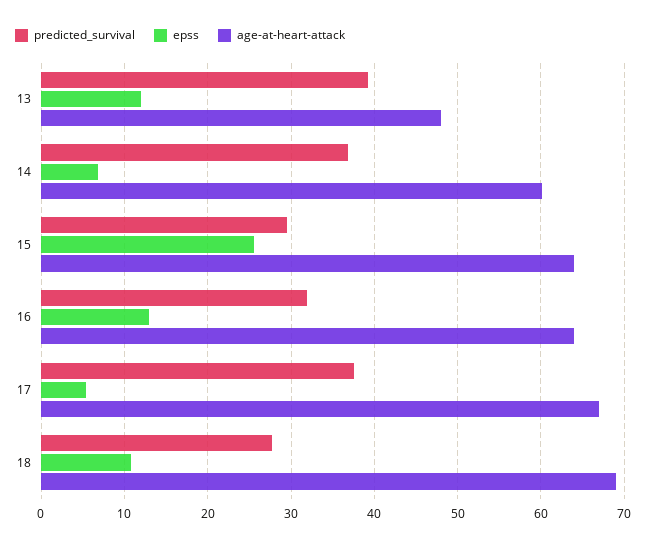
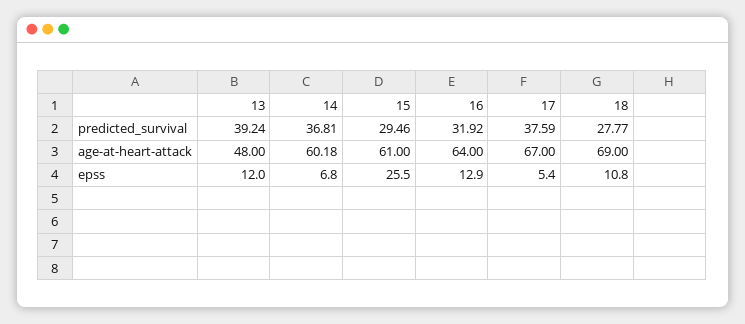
age-at-heart-attack, 15: 64 -> 61

